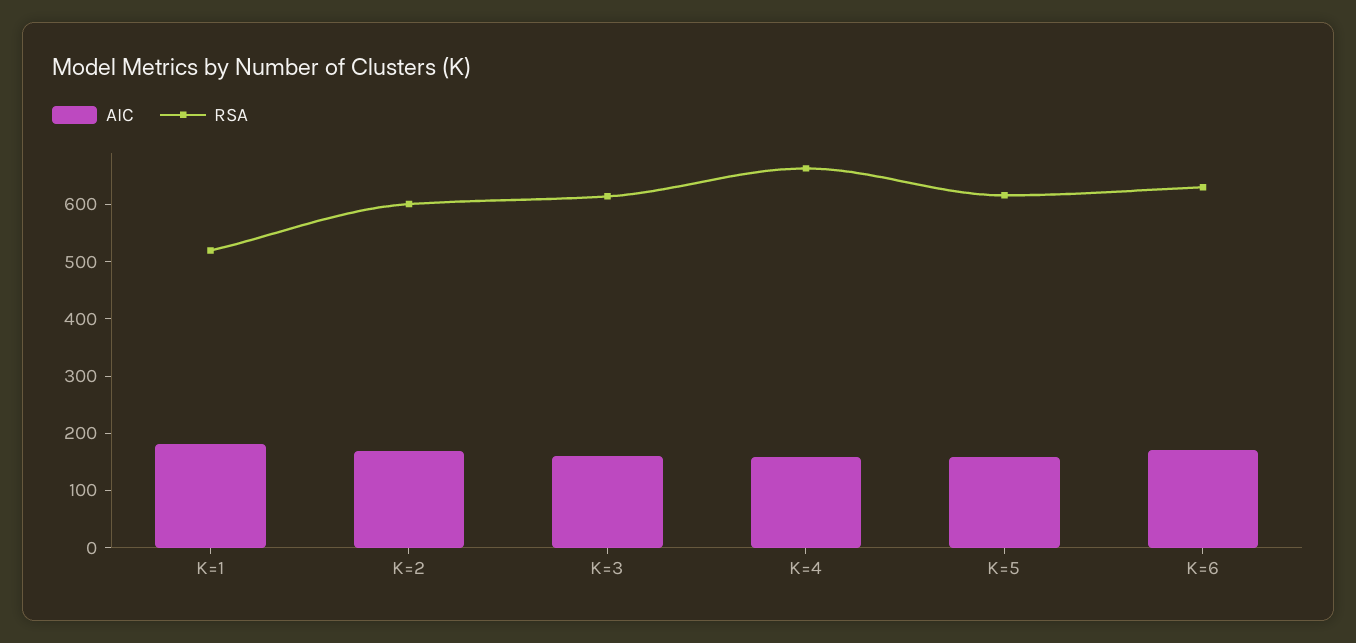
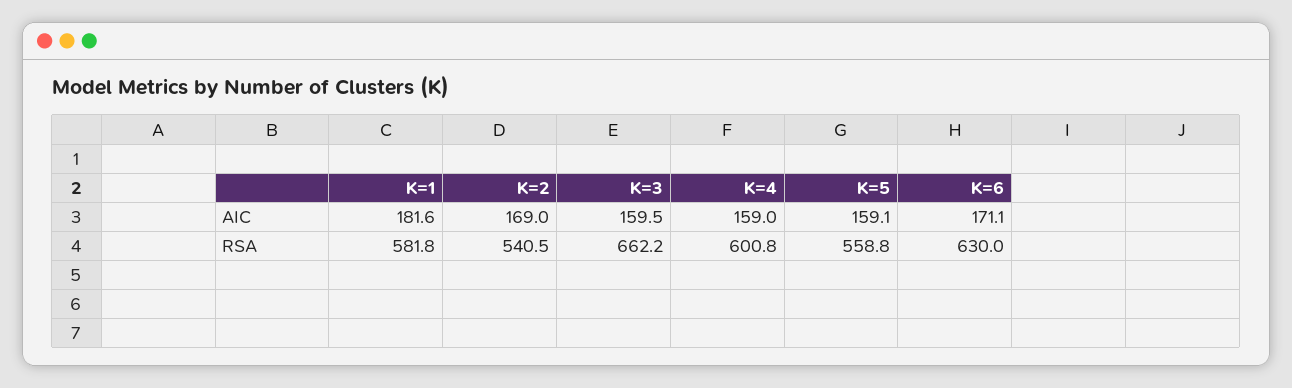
RSA, K=1: 520 -> 581.8
RSA, K=2: 600 -> 540.5
RSA, K=3: 620 -> 662.2
RSA, K=4: 660 -> 600.8
RSA, K=5: 620 -> 558.8

